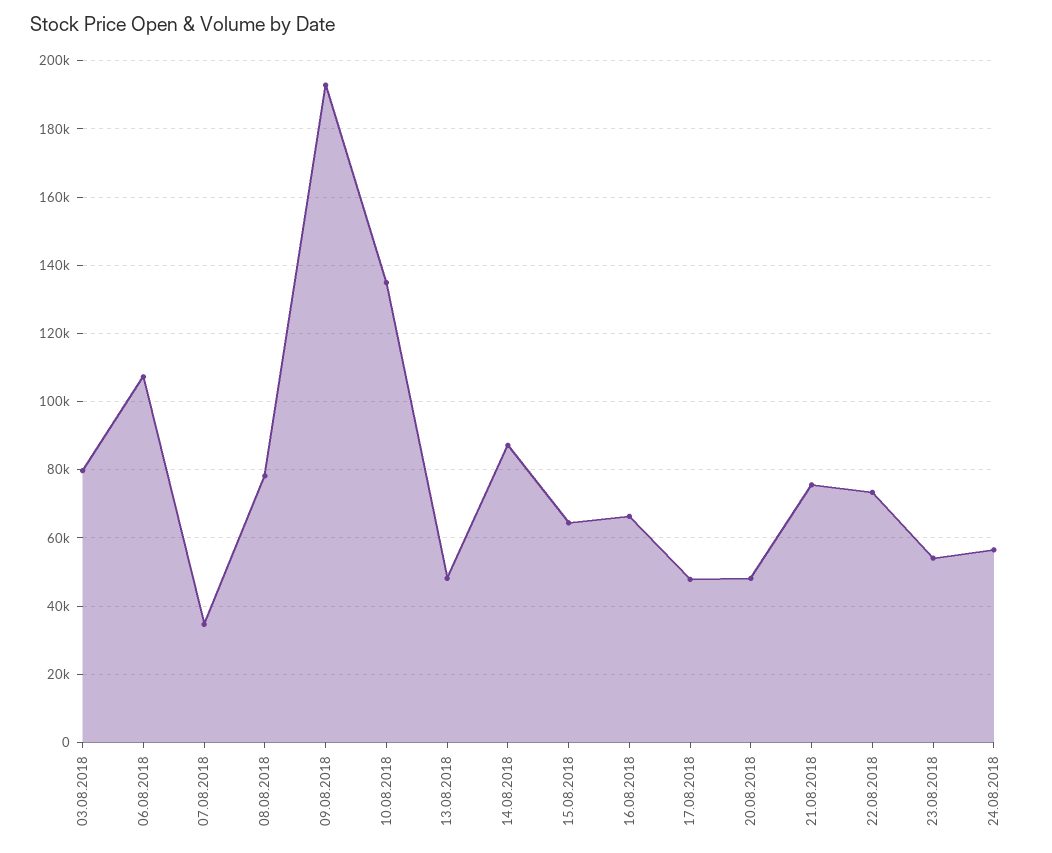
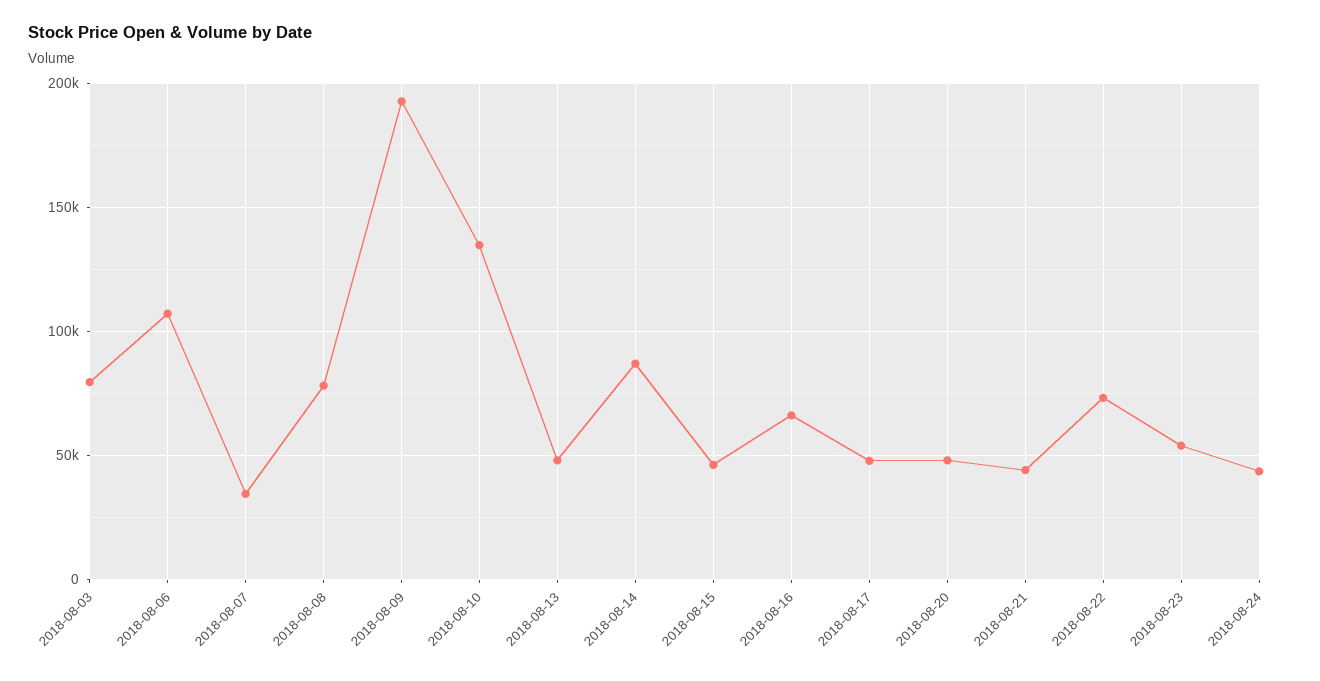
15.08.2018: 64000 -> 45000
21.08.2018: 76000 -> 45000
24.08.2018: 56000 -> 45000

